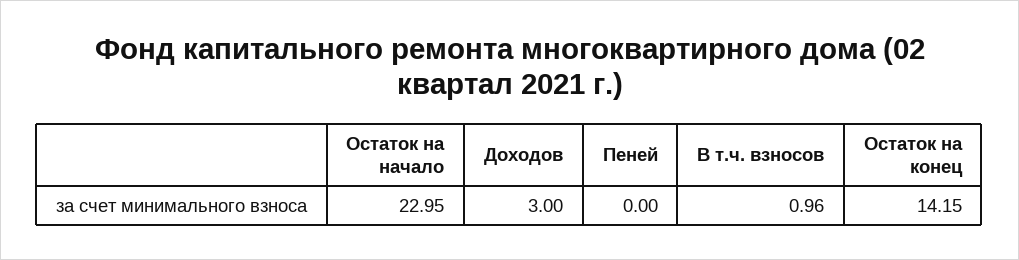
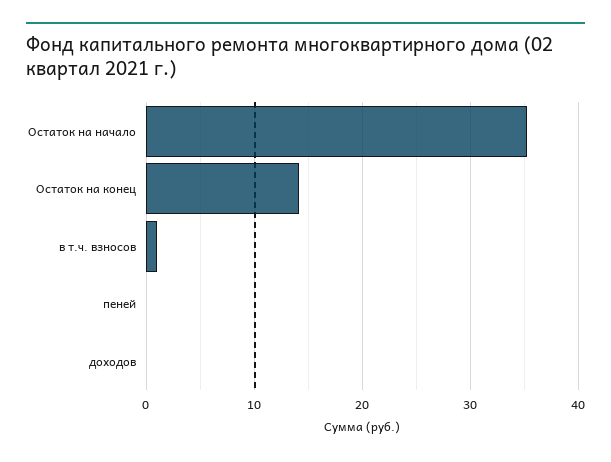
Остаток на начало: 22.95 -> 35
Доходов: 3 -> 0

